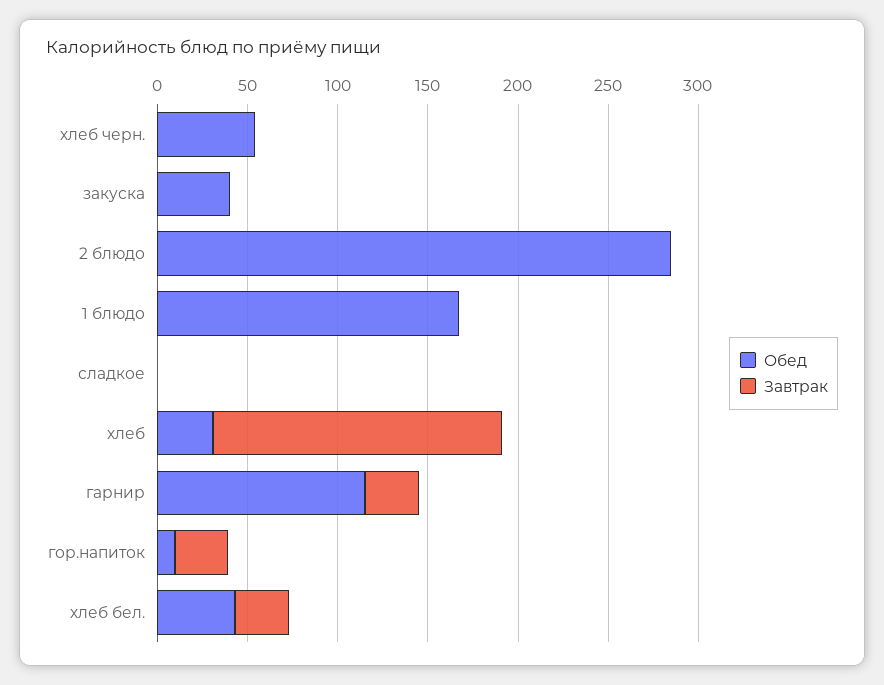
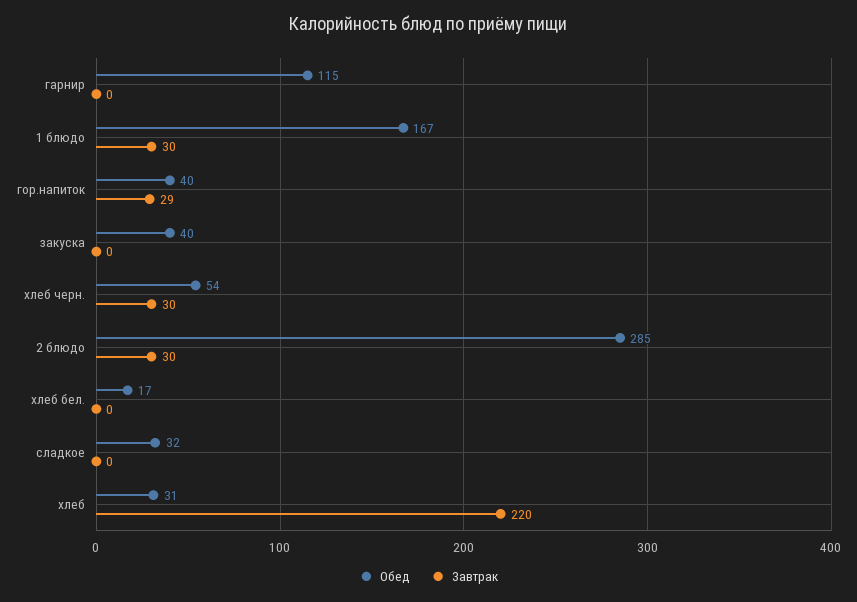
Завтрак, хлеб черн.: 0 -> 30
Завтрак, 2 блюдо: 0 -> 30
Завтрак, 1 блюдо: 0 -> 30
Обед, сладкое: 0 -> 32
Завтрак, хлеб: 160 -> 220
Завтрак, гарнир: 30 -> 0
Обед, гор.напиток: 10 -> 40
Обед, хлеб бел.: 40 -> 17
Завтрак, хлеб бел.: 30 -> 0

